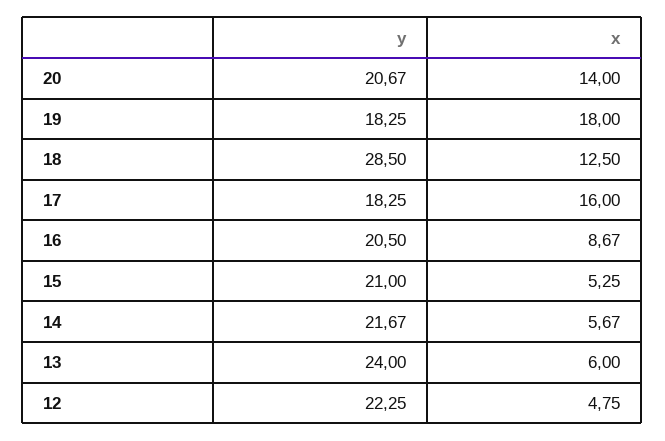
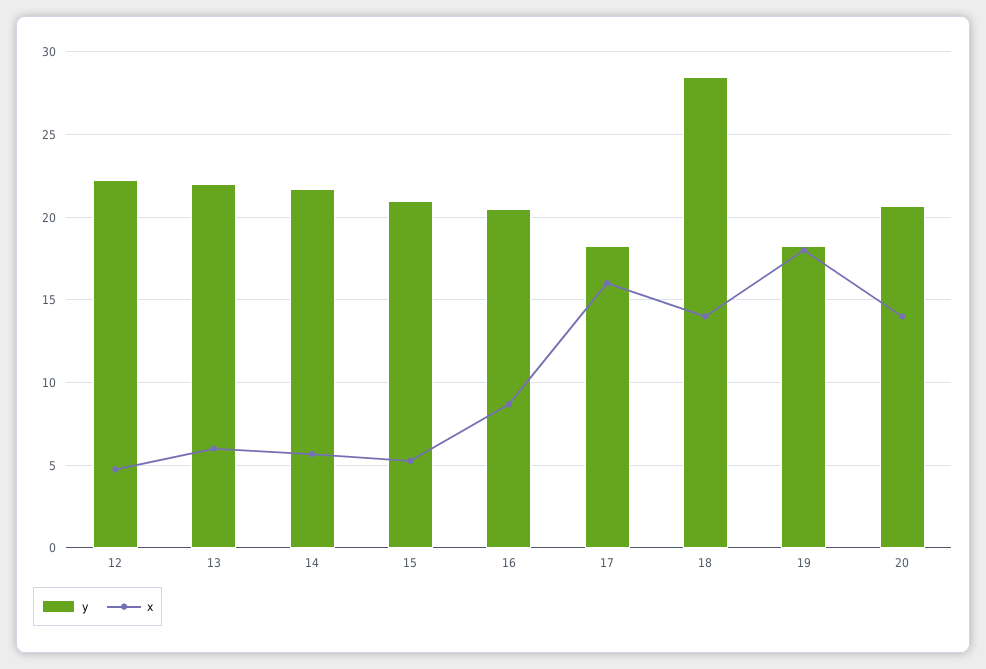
x, 18: 12.5 -> 14
y, 13: 24 -> 22

